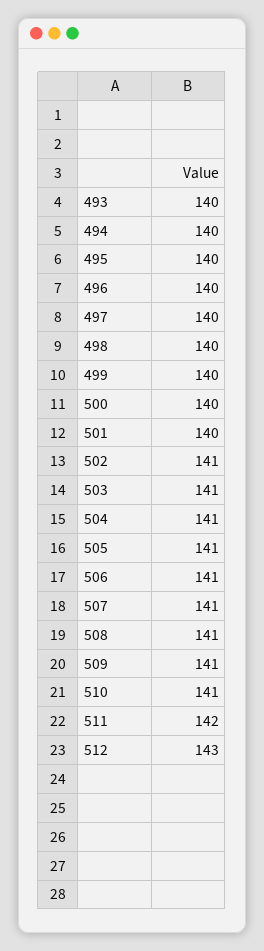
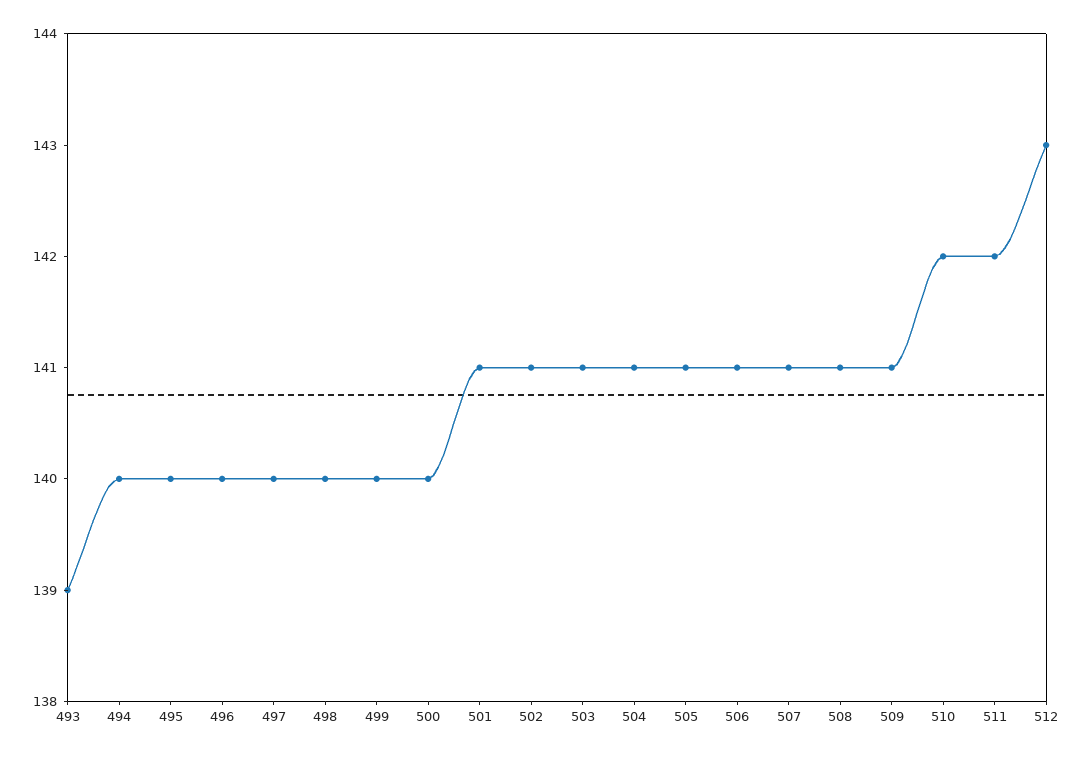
493: 140 -> 139
501: 140 -> 141
510: 141 -> 142

